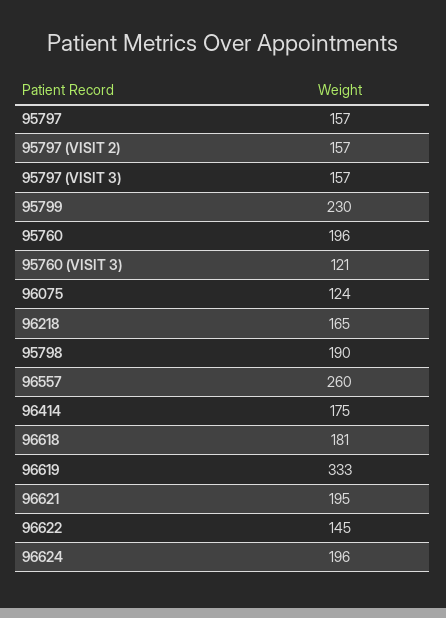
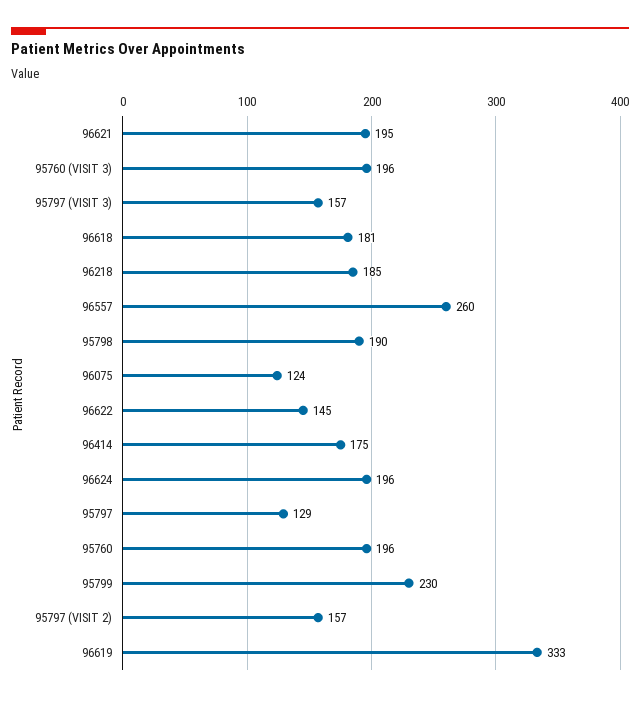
95797: 157 -> 129
95760 (VISIT 3): 121 -> 196
96218: 165 -> 185

